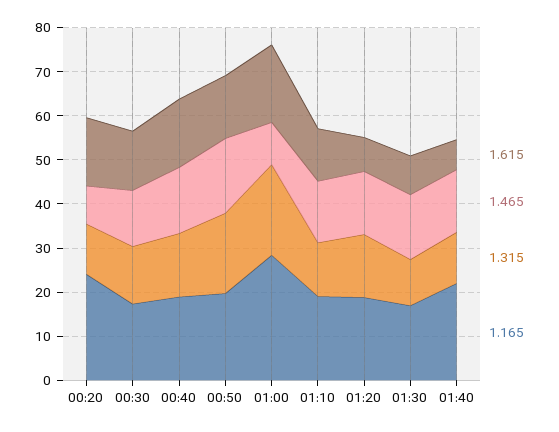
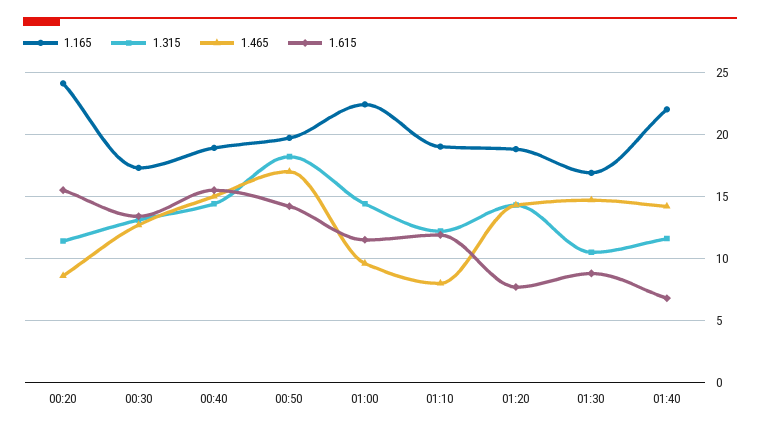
1.615, 01:00: 18 -> 11.5
1.315, 01:00: 20 -> 14.5
1.165, 01:00: 28 -> 22.5
1.465, 01:10: 14 -> 8

